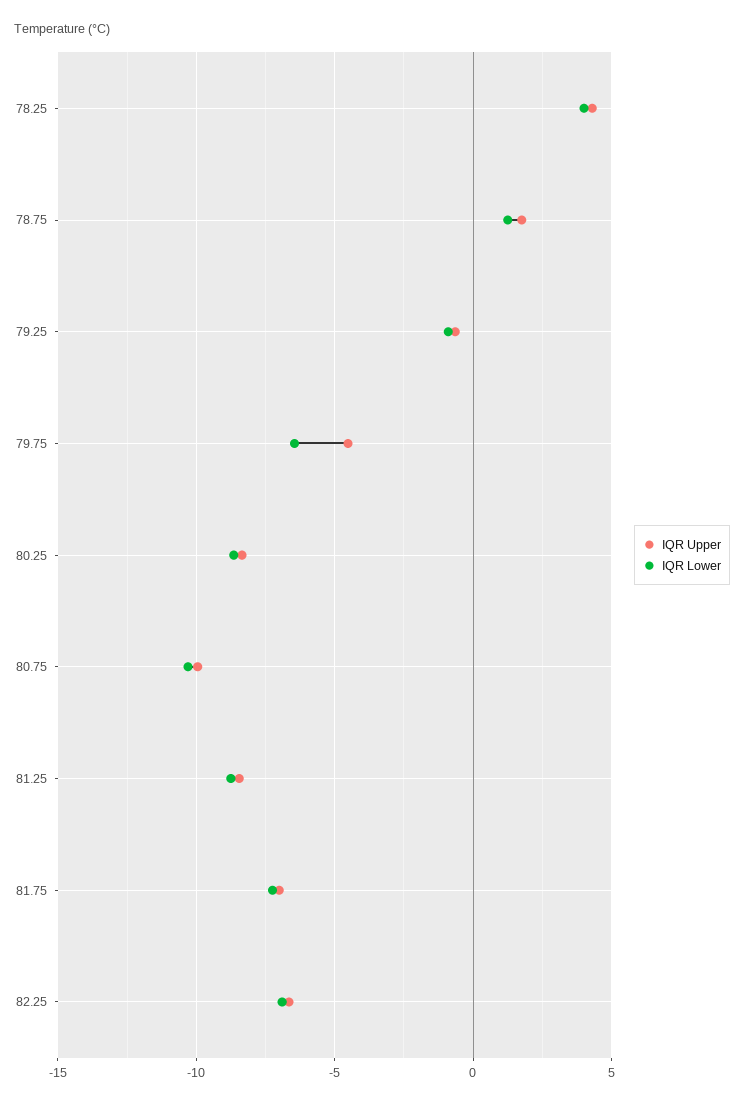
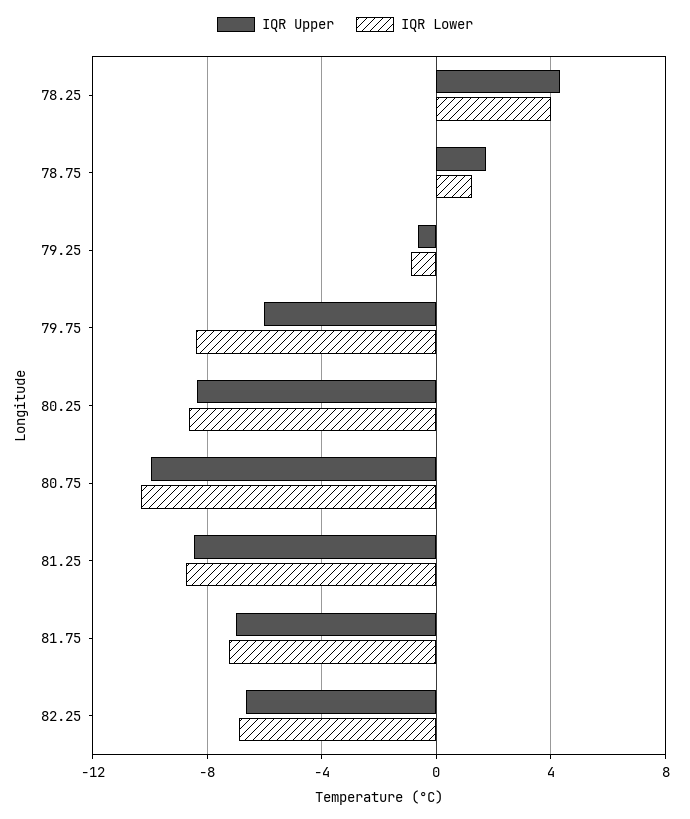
IQR Upper, 79.75: -4.5 -> -6
IQR Lower, 79.75: -6.5 -> -8.5

